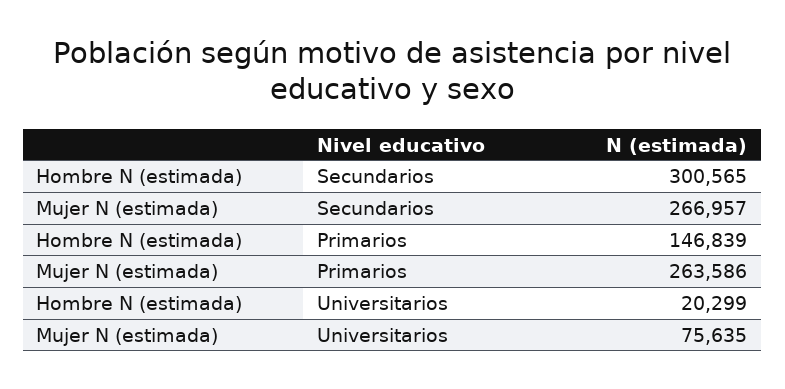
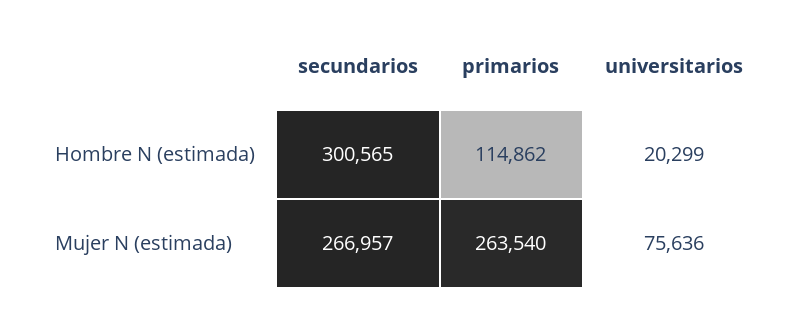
Hombre N (estimada), Primarios: 146839 -> 114862
Mujer N (estimada), Primarios: 263586 -> 263540
Mujer N (estimada), Universitarios: 75635 -> 75636

